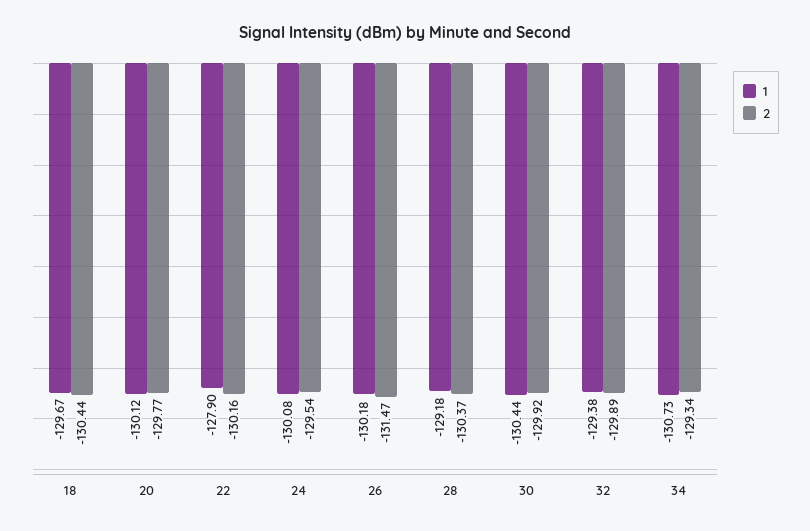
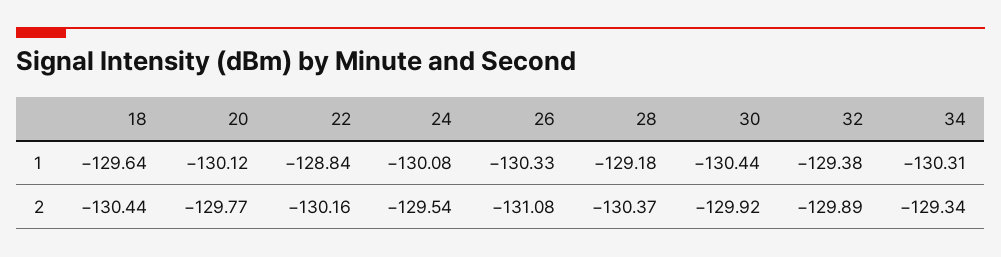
1, 18: -129.67 -> -129.64
1, 22: -127.9 -> -128.84
1, 26: -130.18 -> -130.33
2, 26: -131.47 -> -131.08
1, 34: -130.73 -> -130.31

